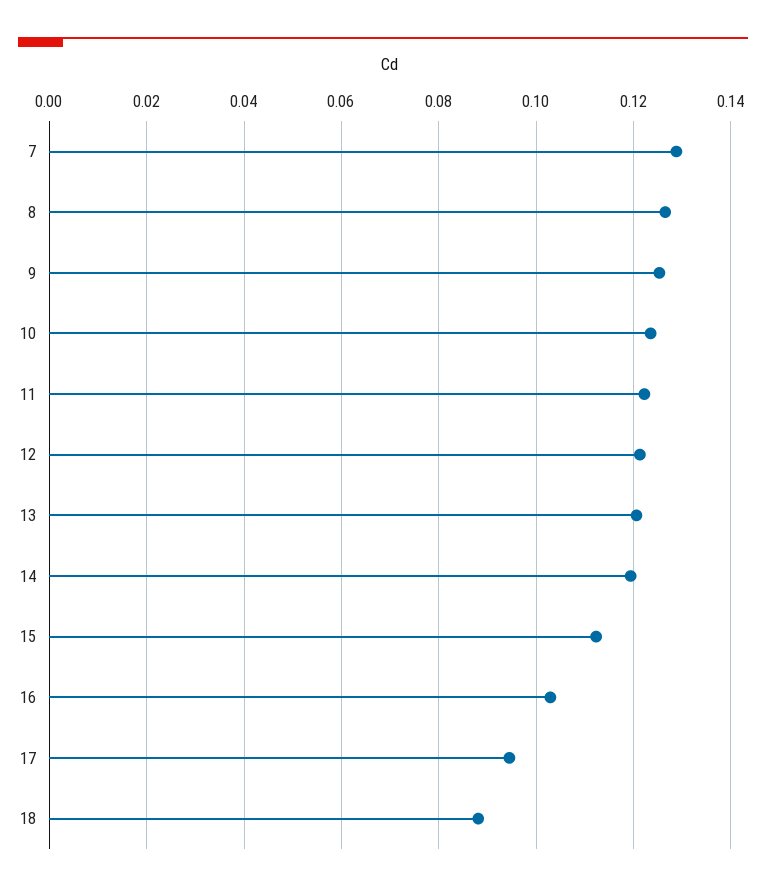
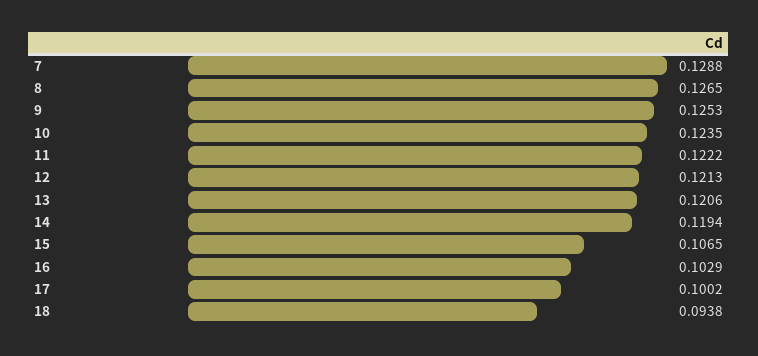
15: 0.112 -> 0.1065
17: 0.094 -> 0.1002
18: 0.088 -> 0.0938

